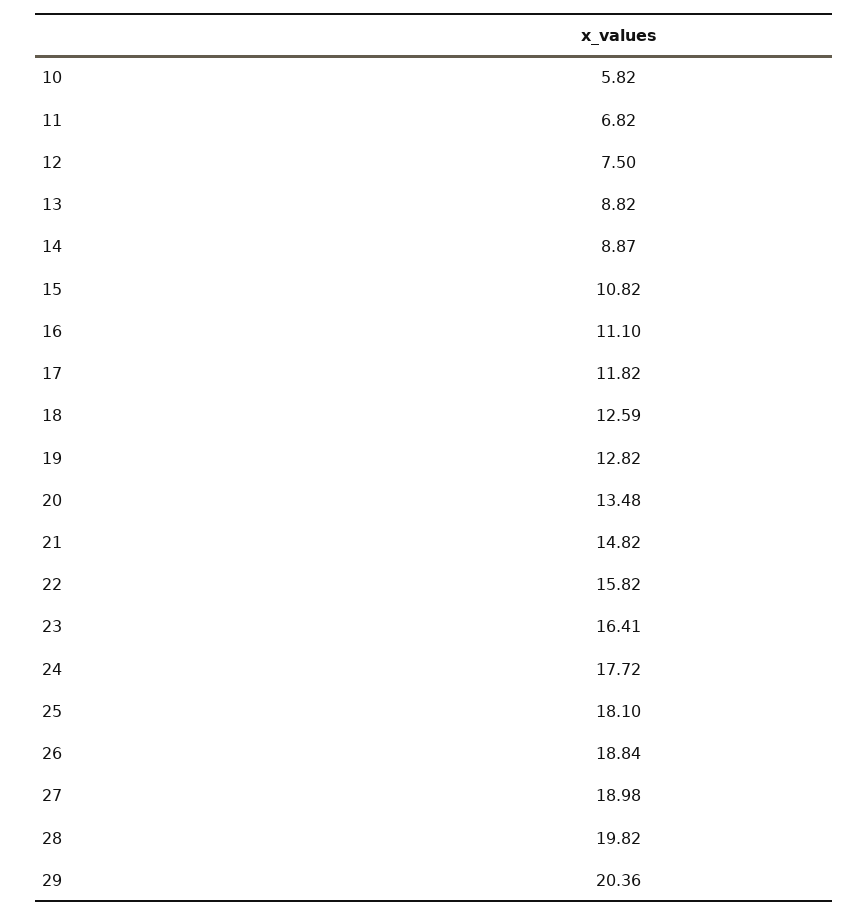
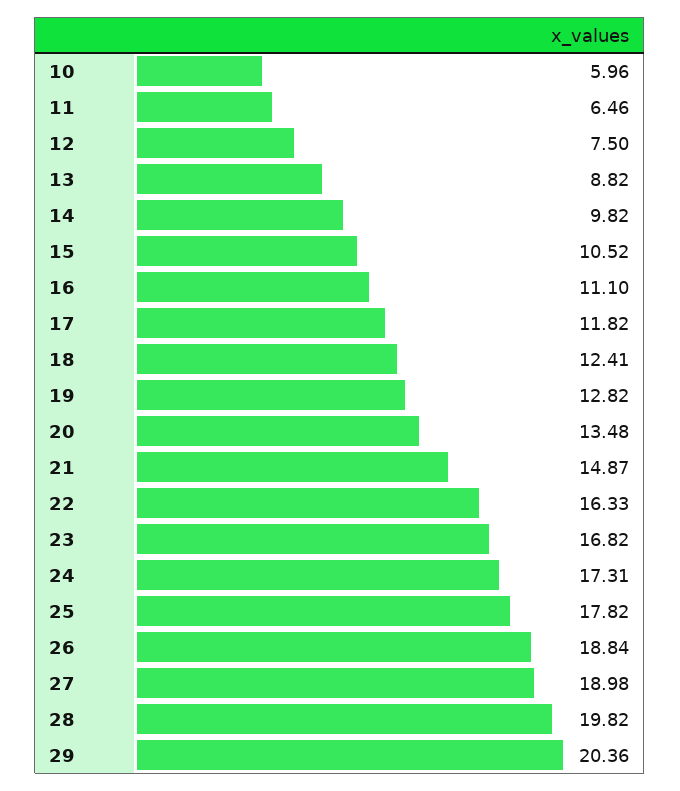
10: 5.82 -> 5.96
11: 6.82 -> 6.46
14: 8.87 -> 9.82
15: 10.82 -> 10.52
18: 12.59 -> 12.41
21: 14.82 -> 14.87
22: 15.82 -> 16.33
23: 16.41 -> 16.82
24: 17.72 -> 17.31
25: 18.1 -> 17.82

